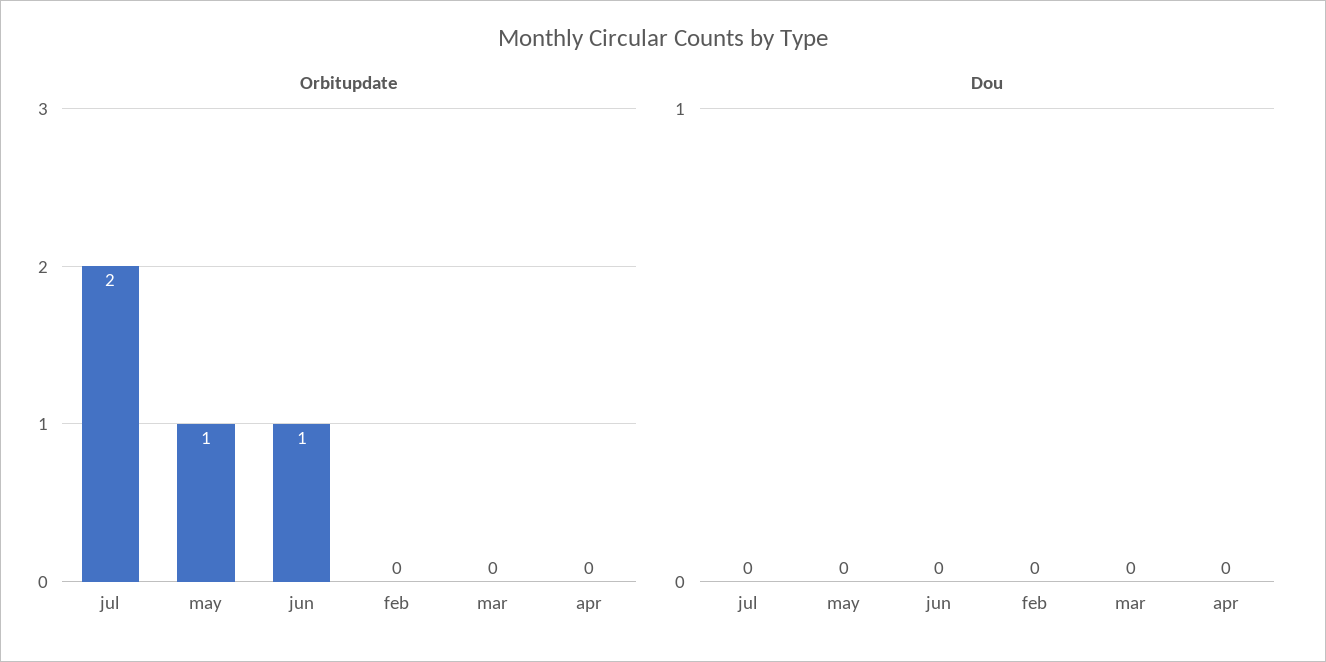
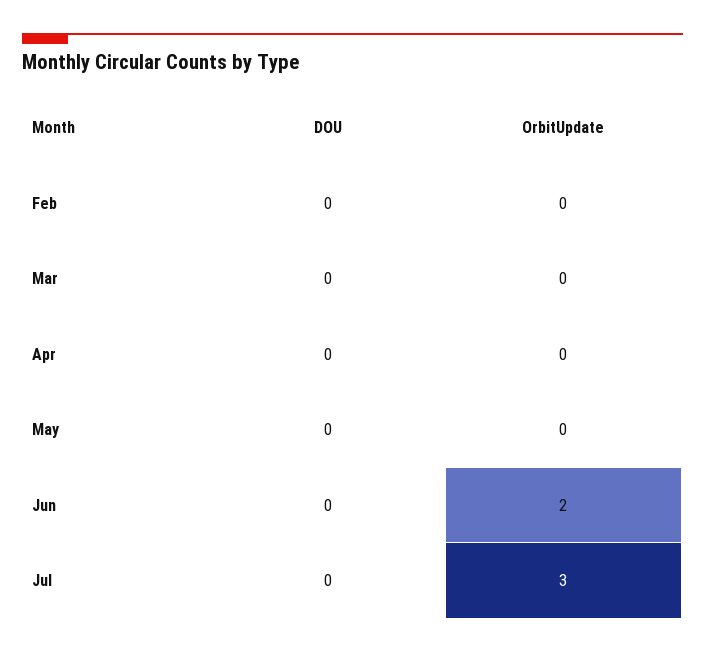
Orbitupdate, jul: 2 -> 3
Orbitupdate, may: 1 -> 0
Orbitupdate, jun: 1 -> 2

